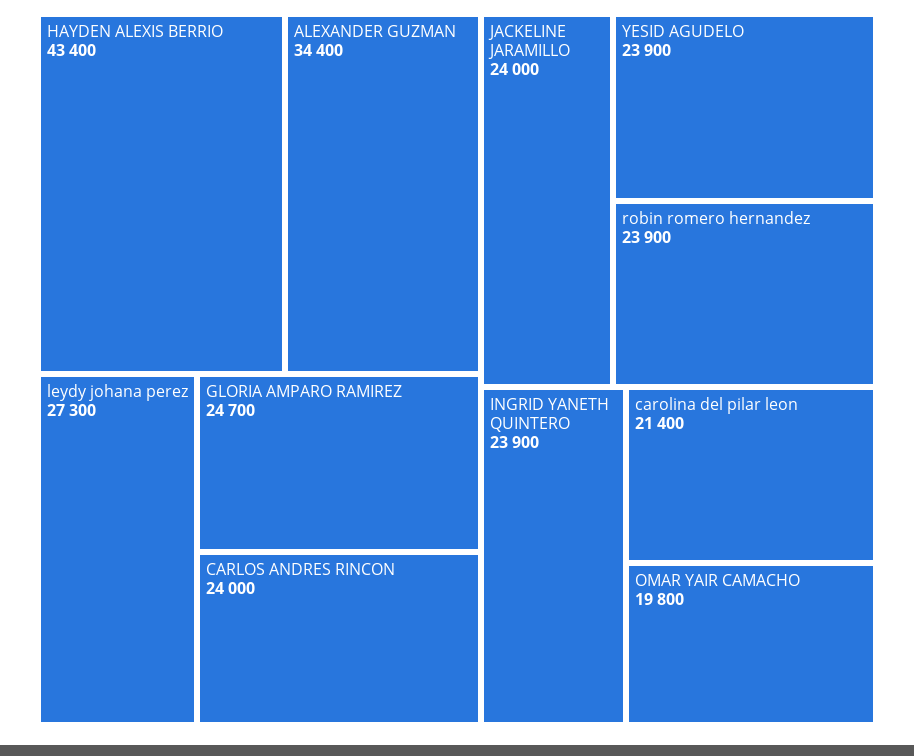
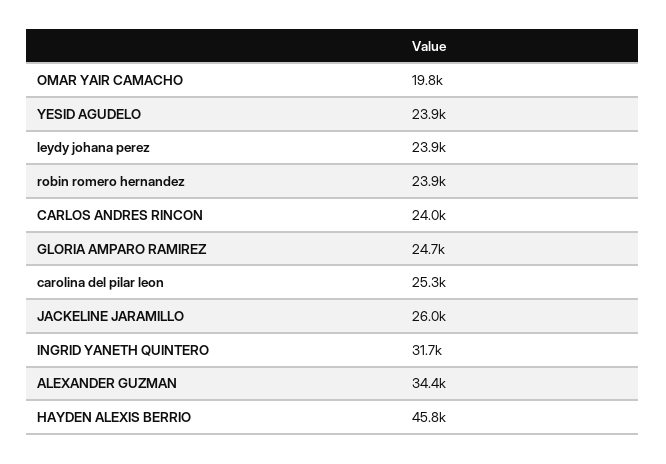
HAYDEN ALEXIS BERRIO: 43400 -> 45800
leydy johana perez: 27300 -> 23900
JACKELINE JARAMILLO: 24000 -> 26000
INGRID YANETH QUINTERO: 23900 -> 31700
carolina del pilar leon: 21400 -> 25300

